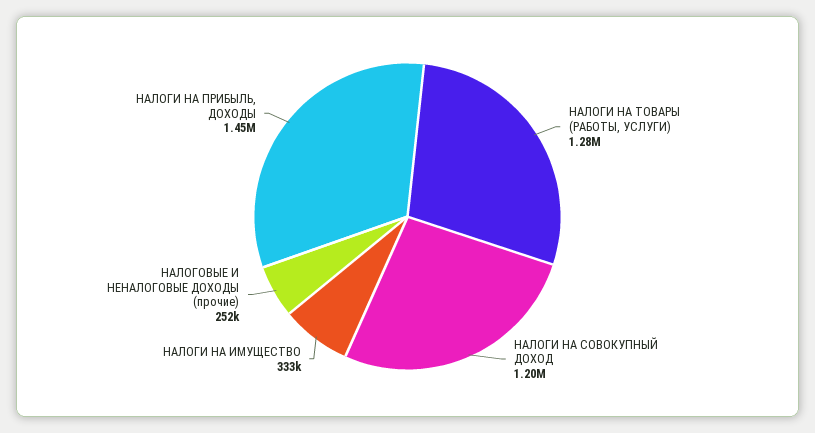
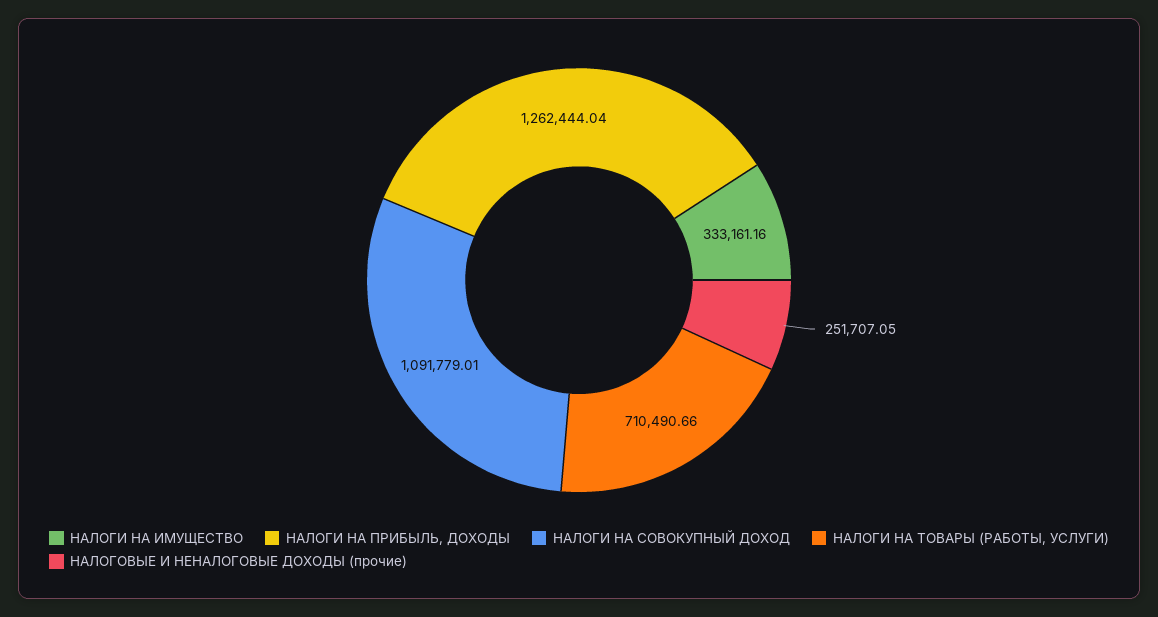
НАЛОГИ НА ТОВАРЫ (РАБОТЫ, УСЛУГИ): 1280000 -> 710490.66
НАЛОГИ НА СОВОКУПНЫЙ ДОХОД: 1200000 -> 1091779.01
НАЛОГИ НА ПРИБЫЛЬ, ДОХОДЫ: 1450000 -> 1262444.04

